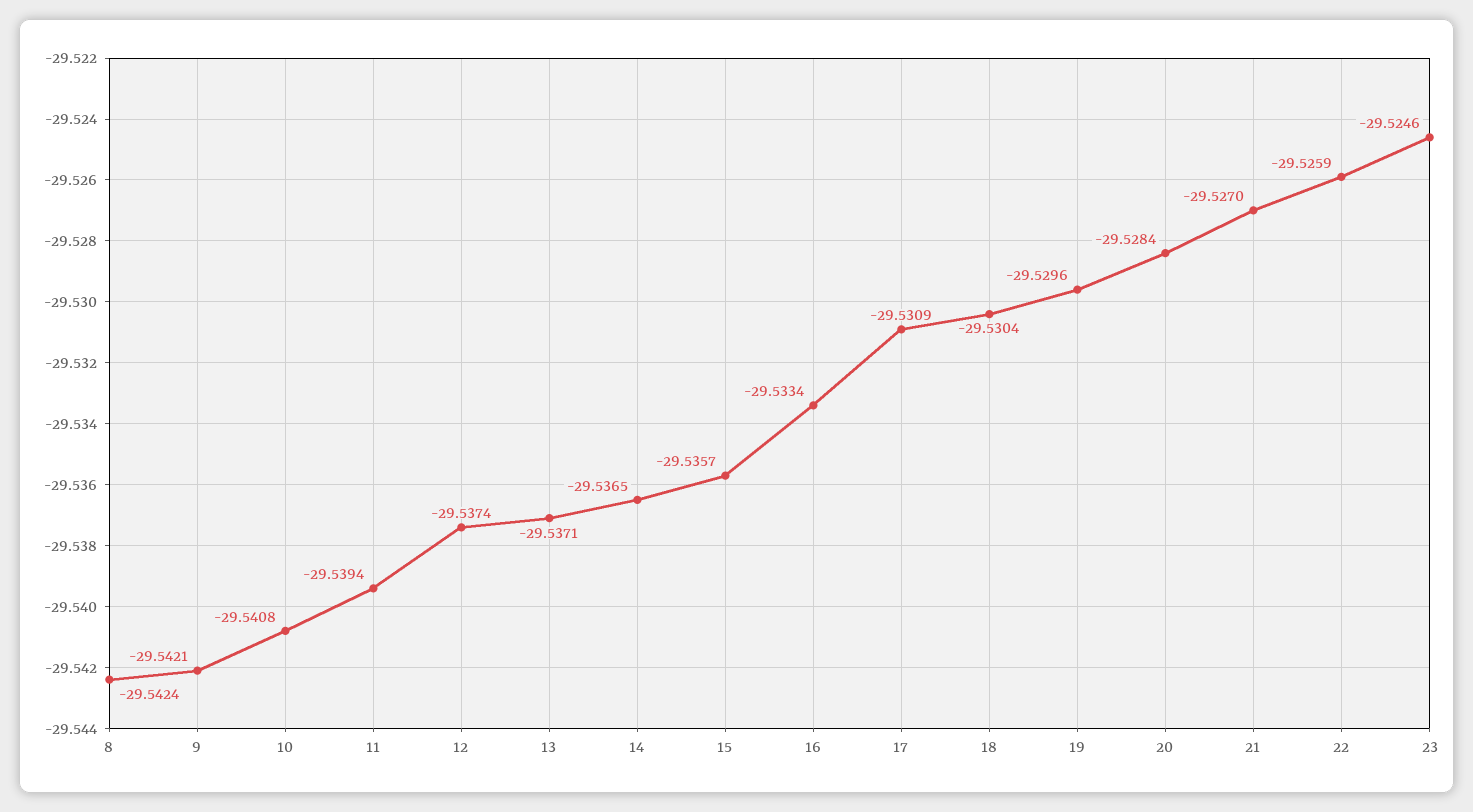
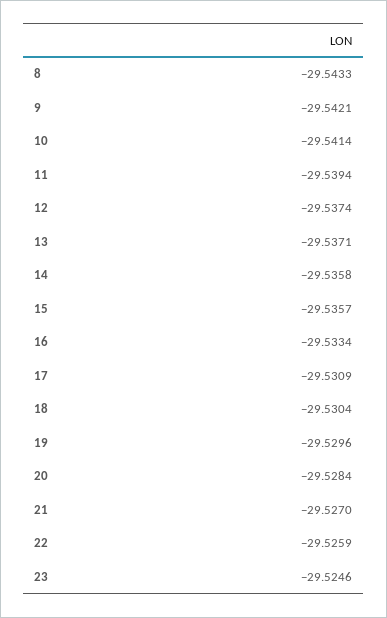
8: -29.5424 -> -29.5433
10: -29.5408 -> -29.5414
14: -29.5365 -> -29.5358

